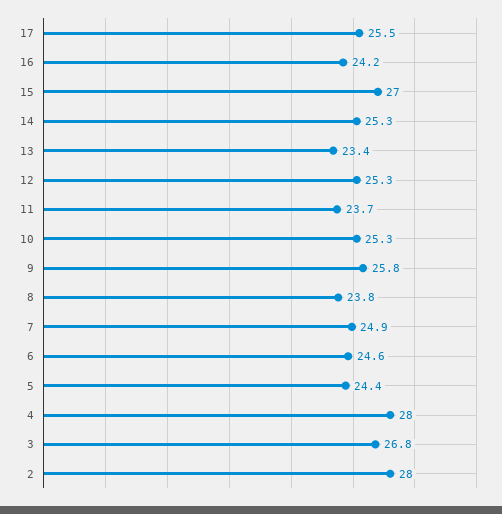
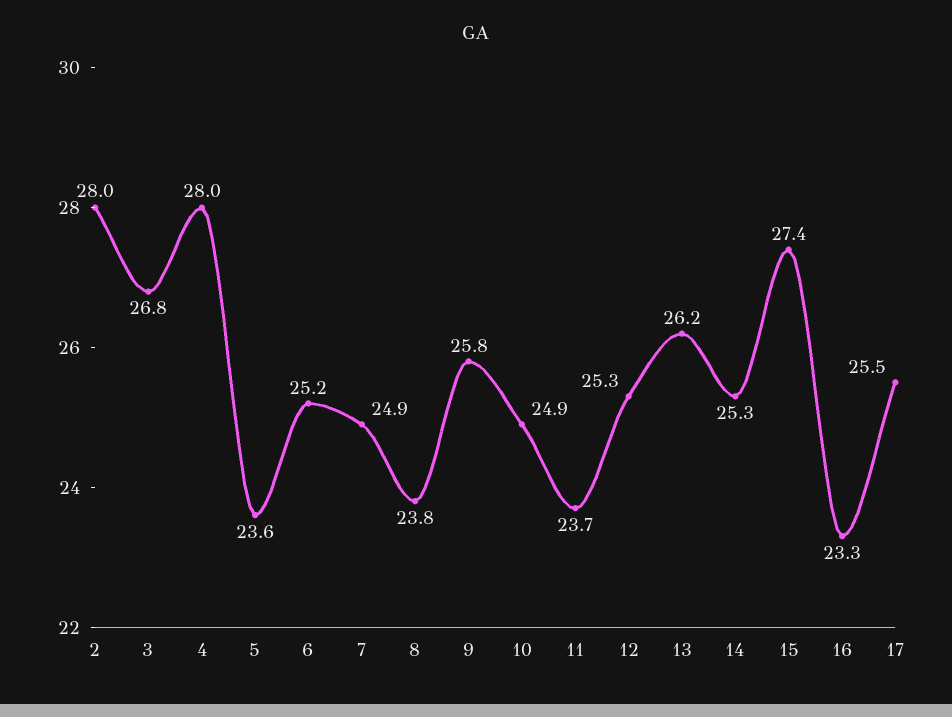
16: 24.2 -> 23.3
15: 27 -> 27.4
13: 23.4 -> 26.2
10: 25.3 -> 24.9
6: 24.6 -> 25.2
5: 24.4 -> 23.6

